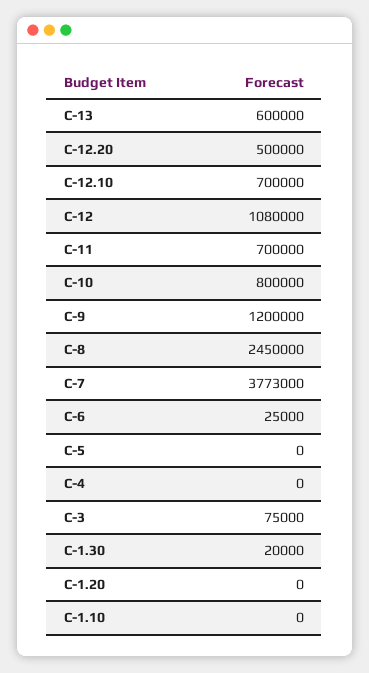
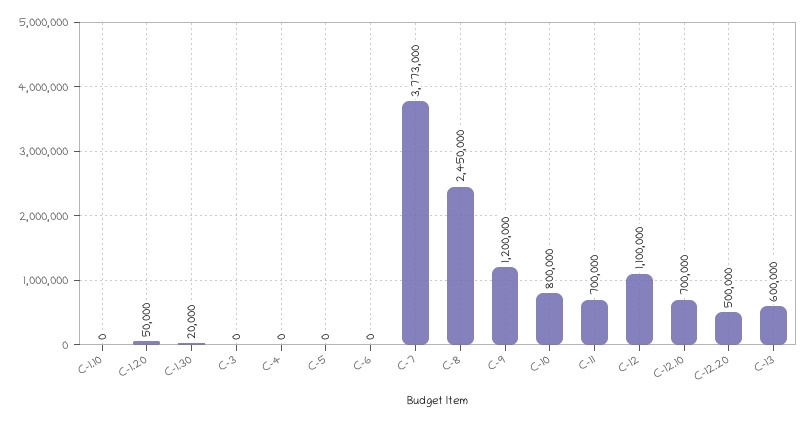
C-12: 1080000 -> 1100000
C-6: 25000 -> 0
C-3: 75000 -> 0
C-1.20: 0 -> 50000

